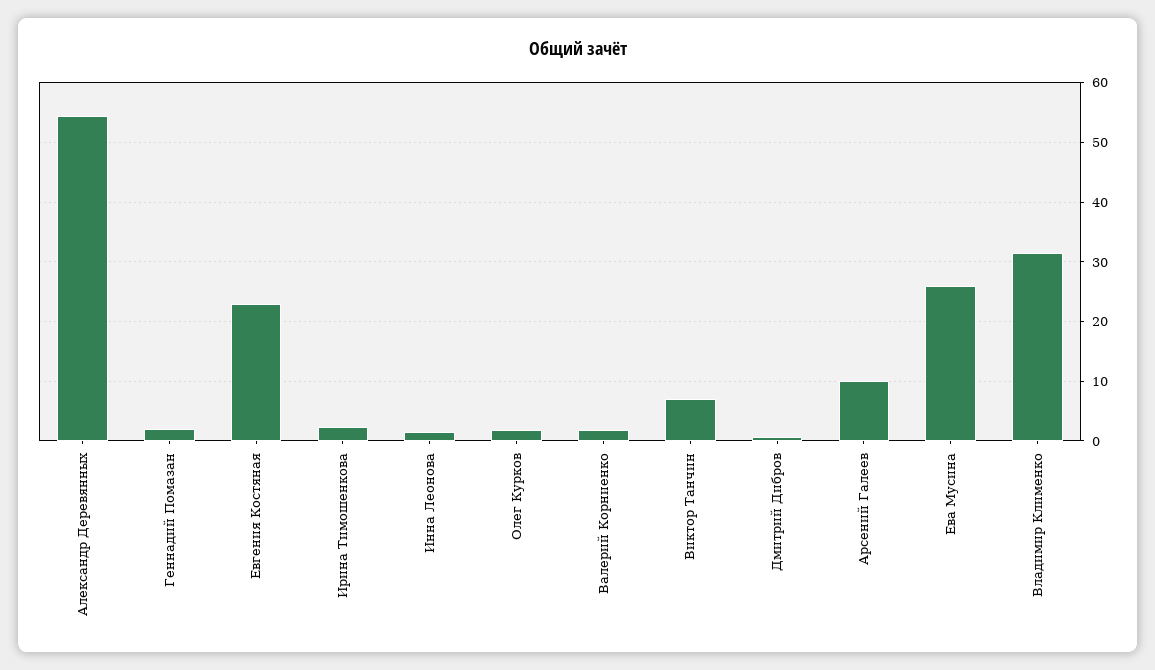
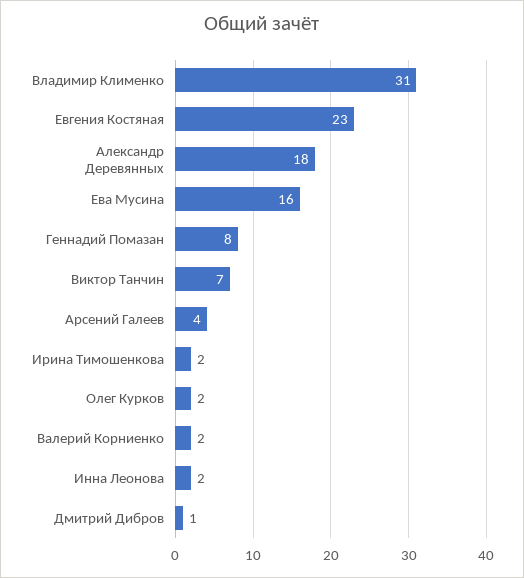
Александр Деревянных: 54 -> 18
Геннадий Помазан: 2 -> 8
Арсений Галеев: 10 -> 4
Ева Мусина: 26 -> 16

